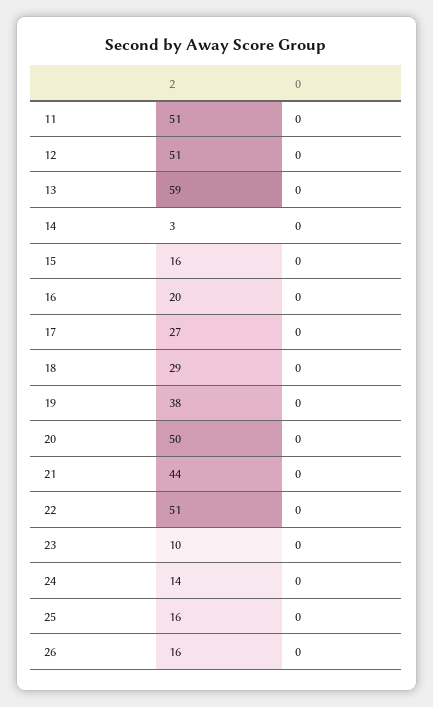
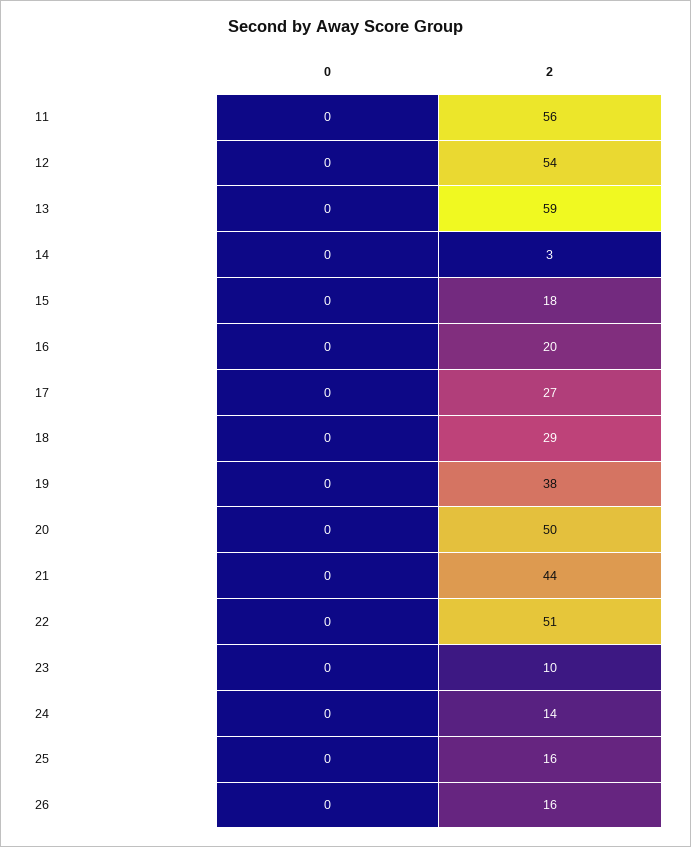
2, 11: 51 -> 56
2, 12: 51 -> 54
2, 15: 16 -> 18

